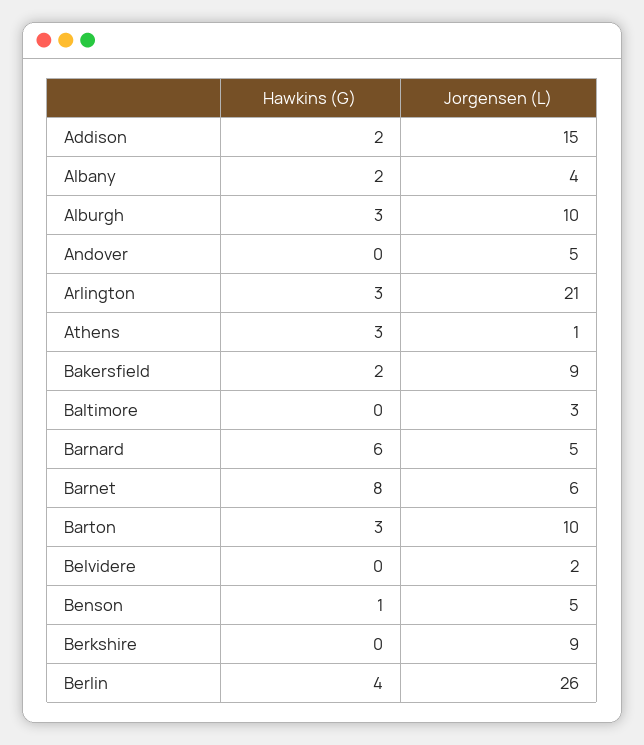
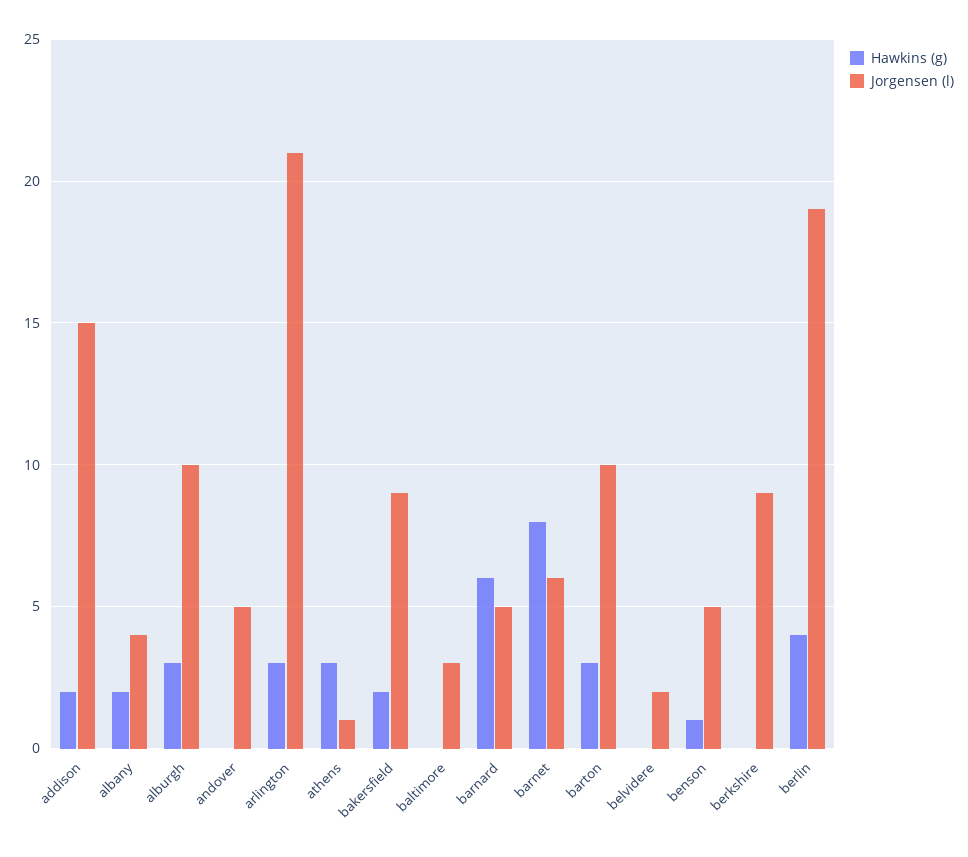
Jorgensen (L), Berlin: 26 -> 19

